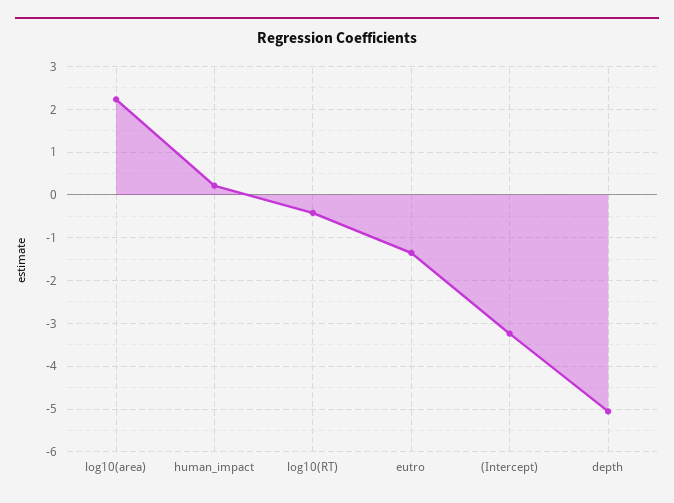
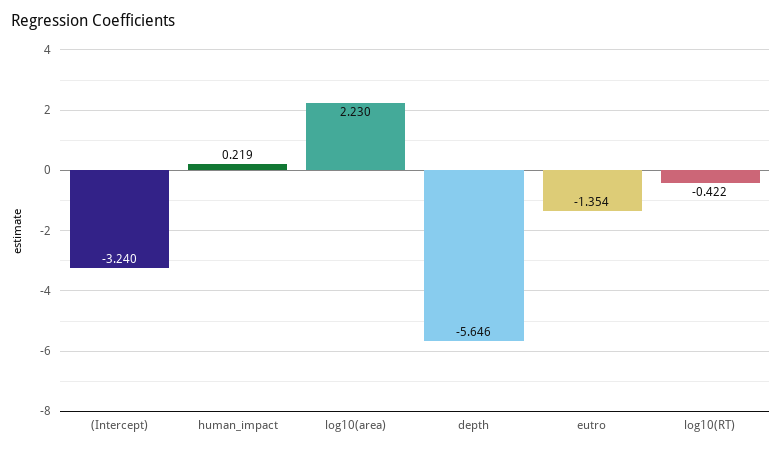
depth: -5 -> -5.646

